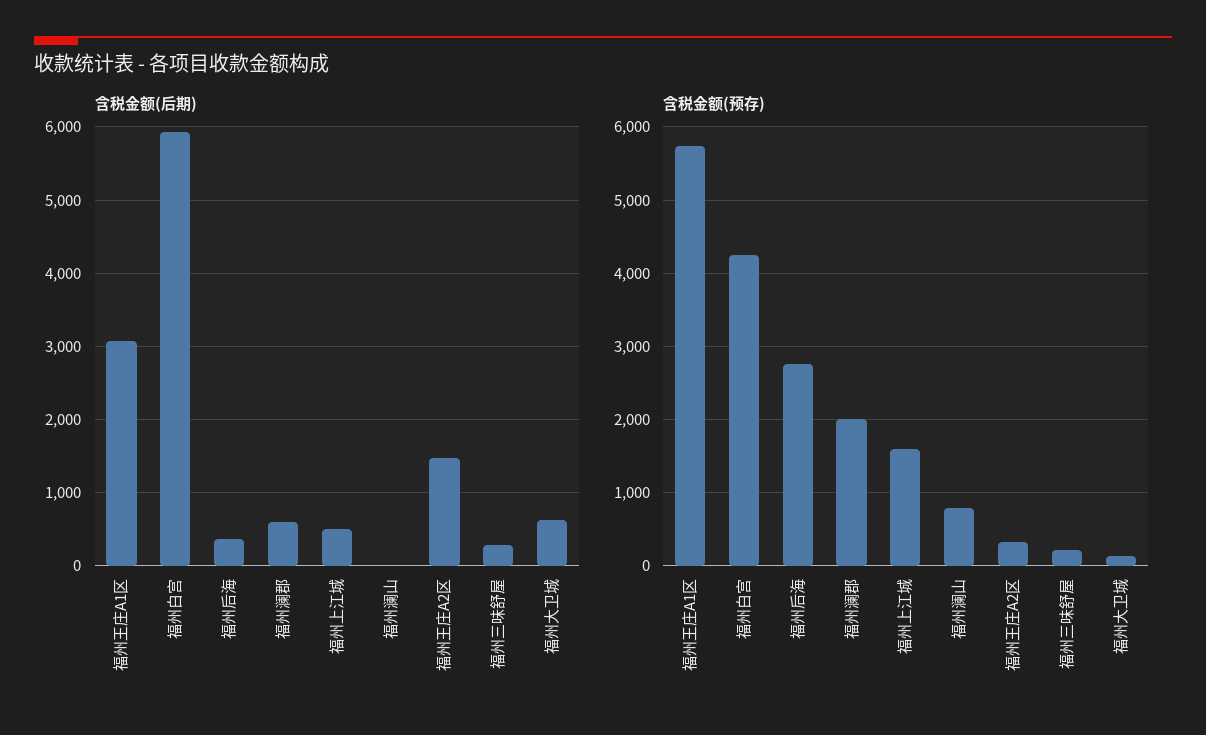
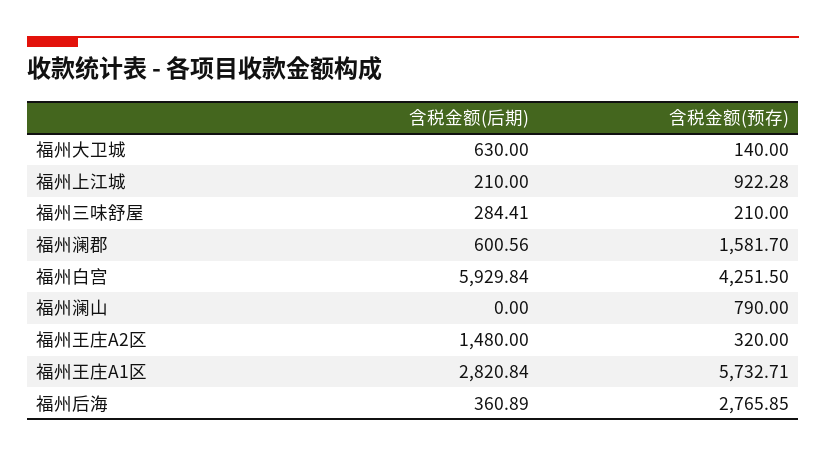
含税金额(后期), 福州王庄A1区: 3100 -> 2820.84
含税金额(后期), 福州上江城: 500 -> 210
含税金额(预存), 福州澜郡: 2000 -> 1581.7
含税金额(预存), 福州上江城: 1600 -> 922.28

